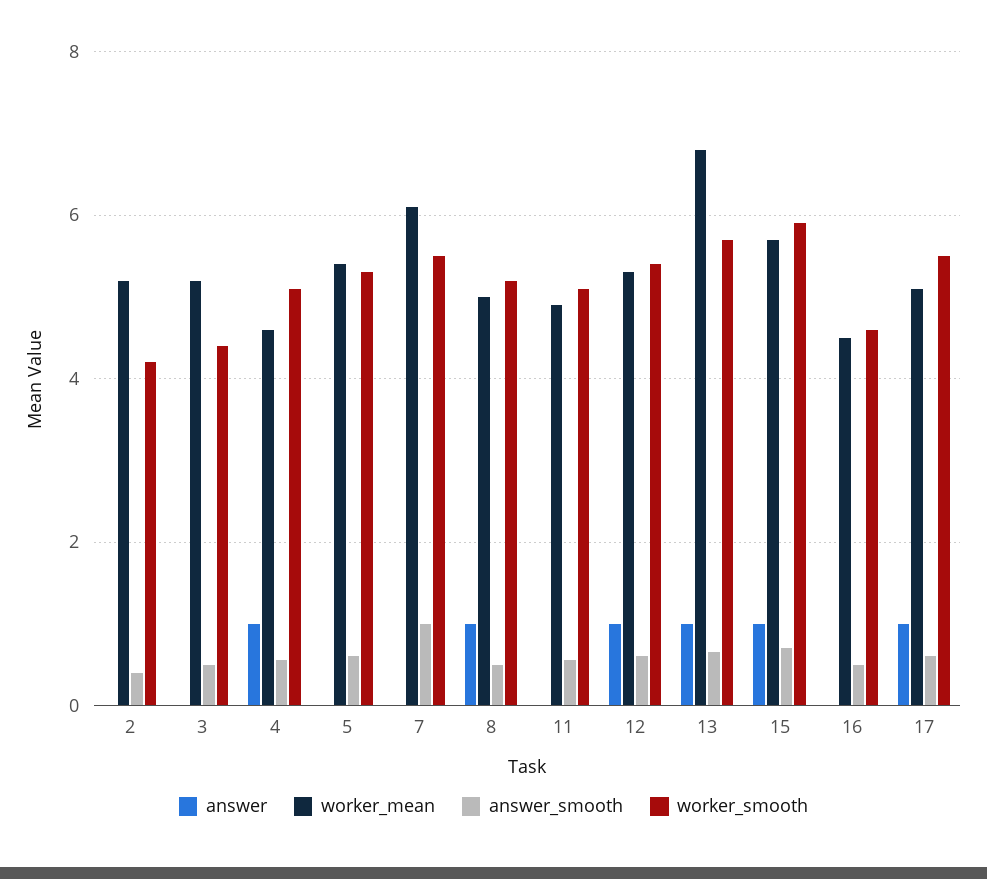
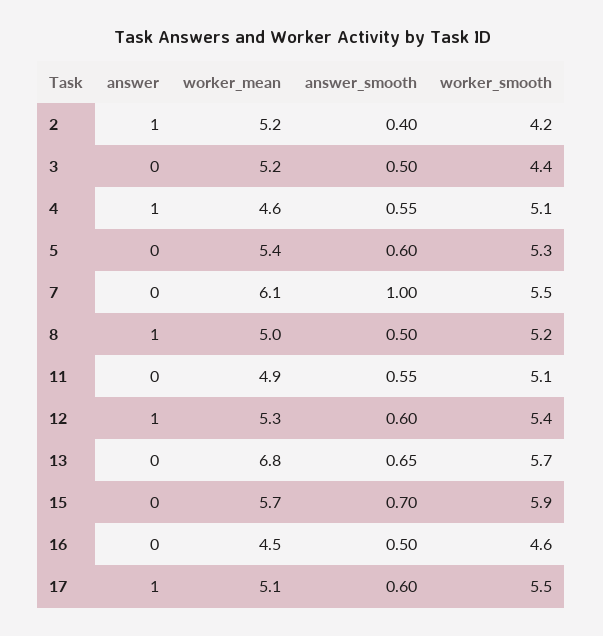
answer, 2: 0 -> 1
answer, 13: 1 -> 0
answer, 15: 1 -> 0

